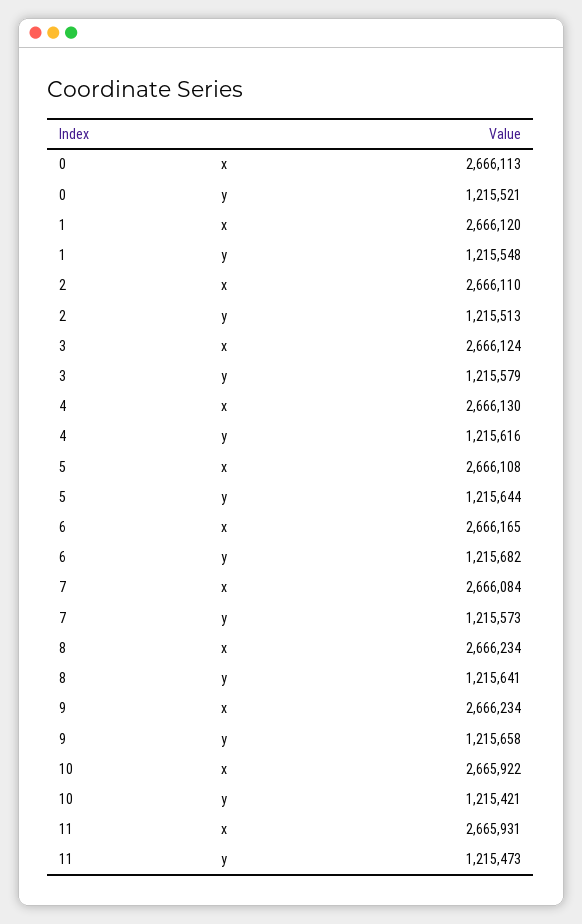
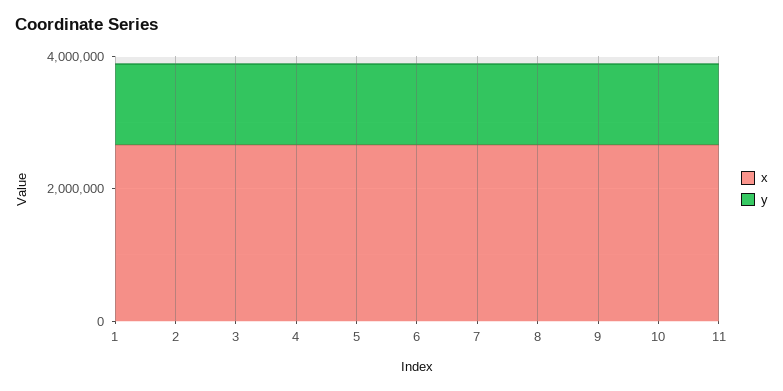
x, 0: 2666113 -> none
y, 0: 1215521 -> none

